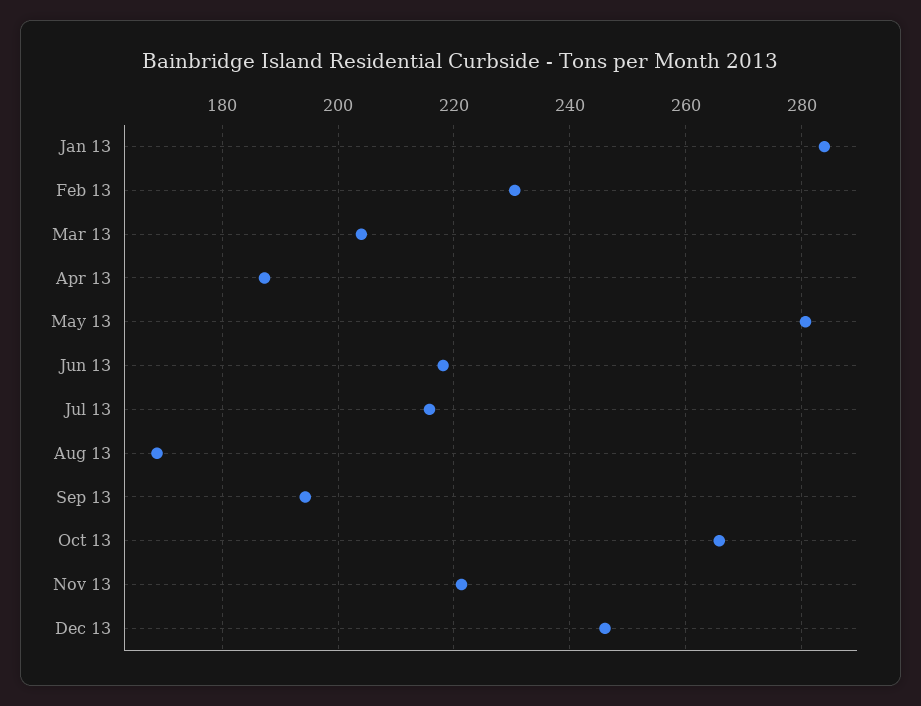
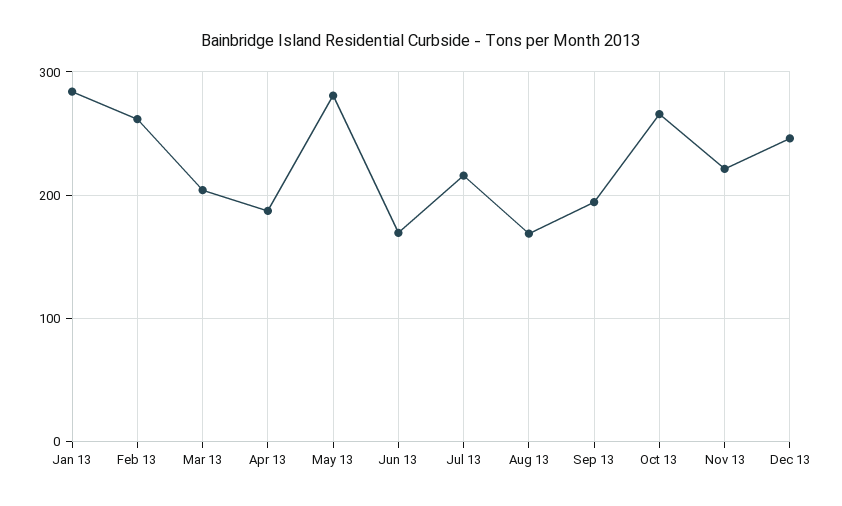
Feb 13: 230 -> 260
Jun 13: 218 -> 170

